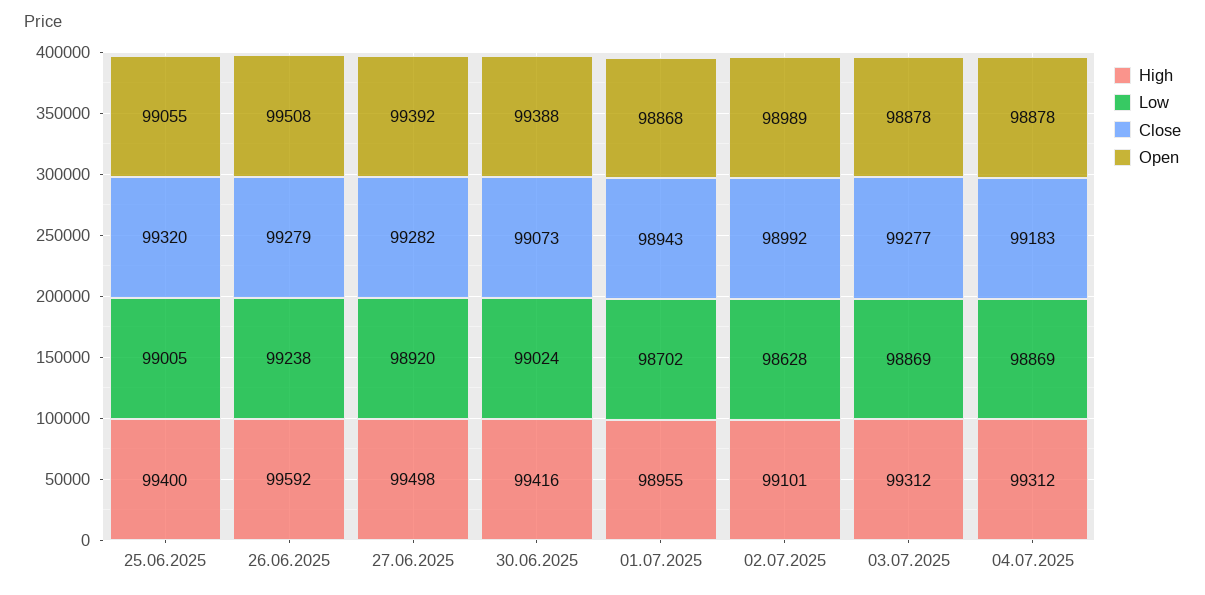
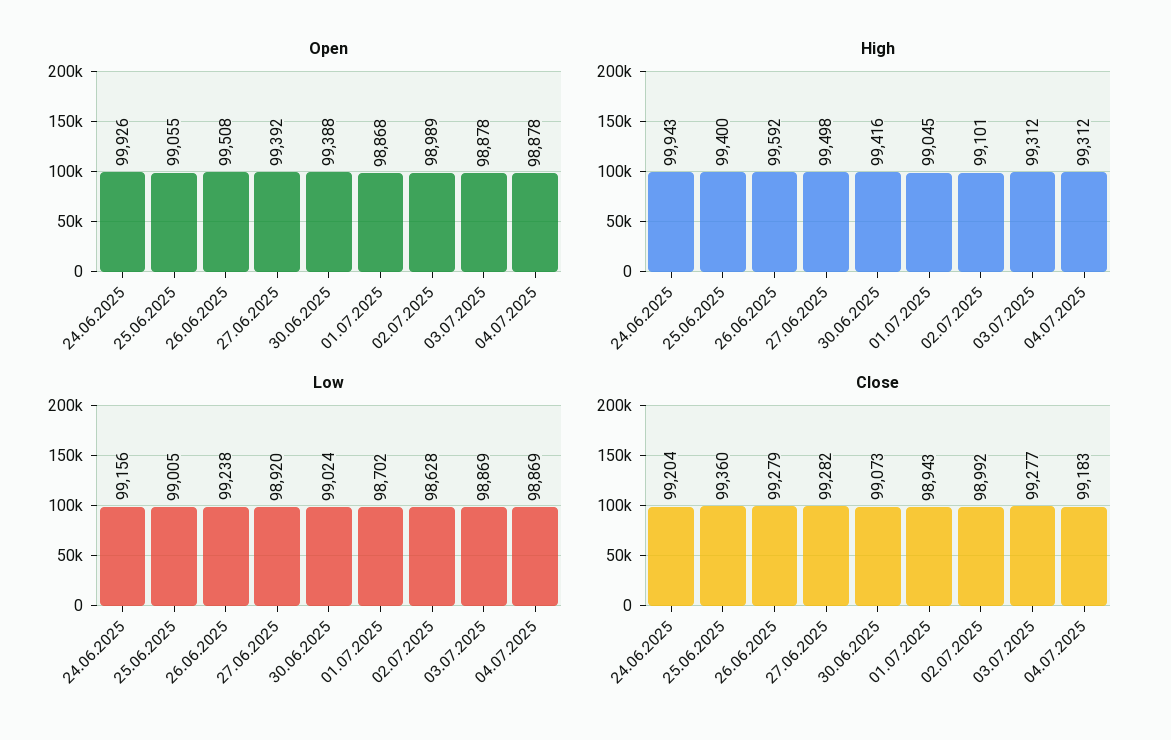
Close, 25.06.2025: 99320 -> 99360
High, 01.07.2025: 98955 -> 99045
Open, 24.06.2025: none -> 99926
High, 24.06.2025: none -> 99943
Low, 24.06.2025: none -> 99156
Close, 24.06.2025: none -> 99204

